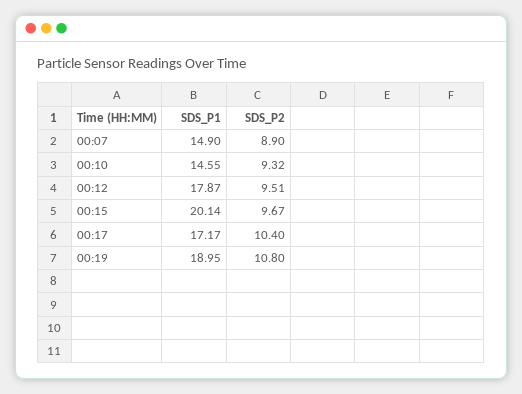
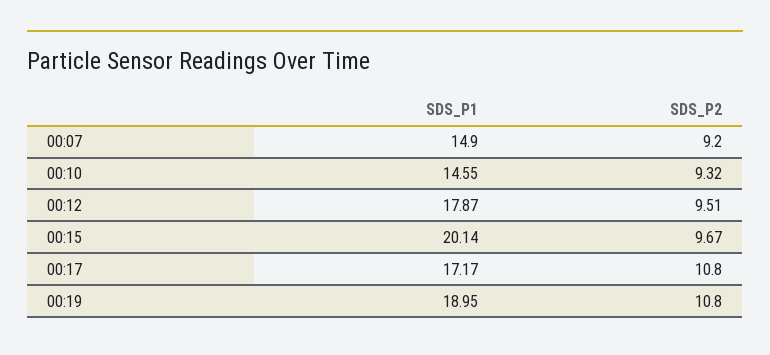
SDS_P2, 00:07: 8.9 -> 9.2
SDS_P2, 00:17: 10.4 -> 10.8

